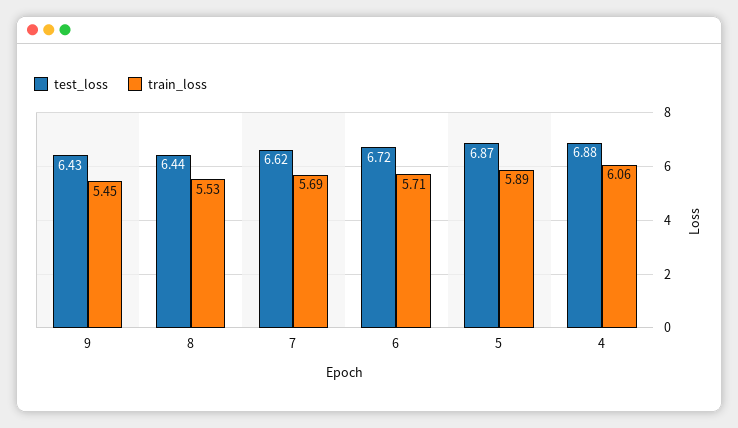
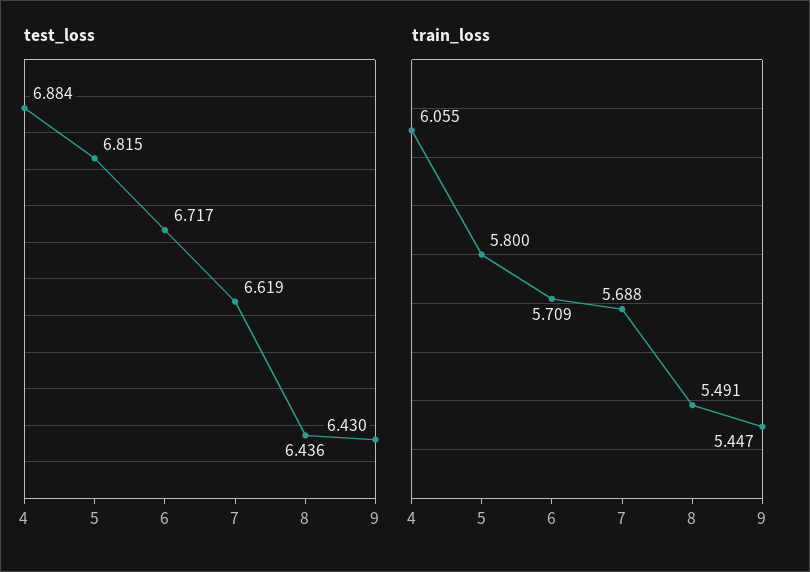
train_loss, 8: 5.53 -> 5.491
test_loss, 5: 6.87 -> 6.815
train_loss, 5: 5.89 -> 5.8

